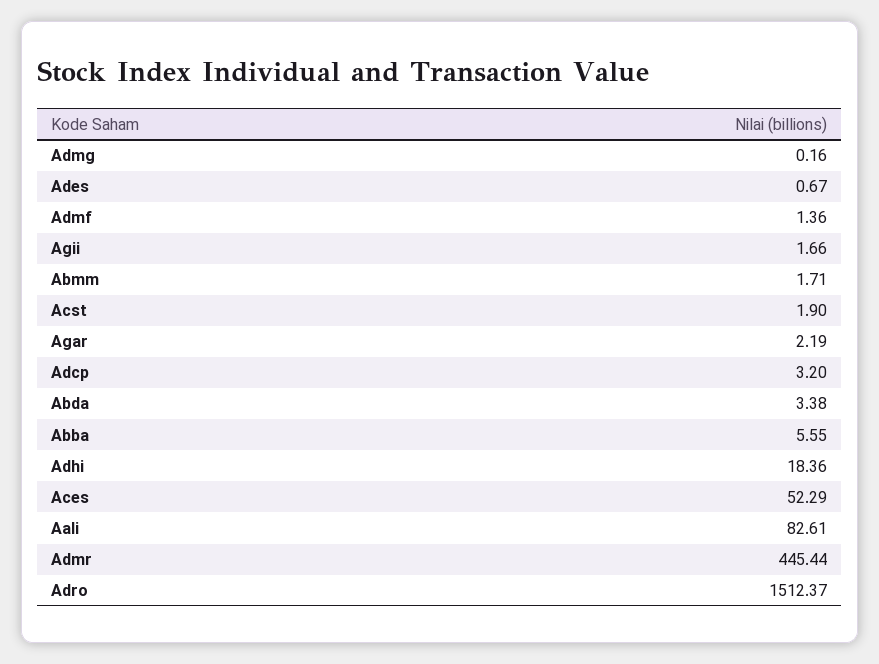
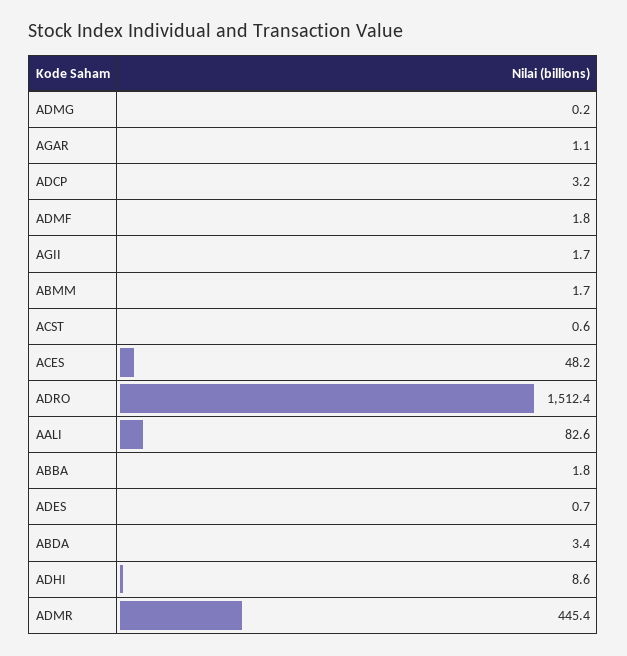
Admf: 1.36 -> 1.8
Acst: 1.9 -> 0.6
Agar: 2.19 -> 1.1
Abba: 5.55 -> 1.8
Adhi: 18.36 -> 8.6
Aces: 52.29 -> 48.2

